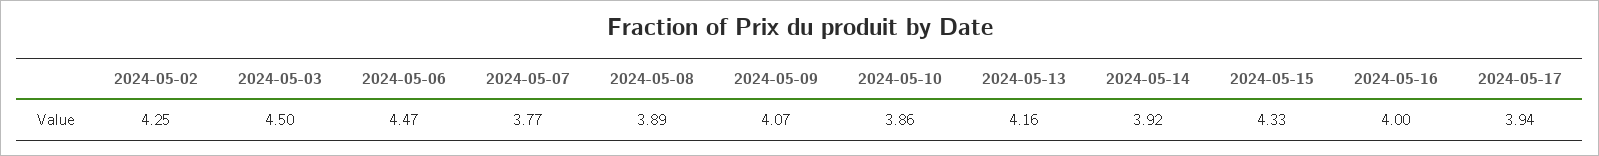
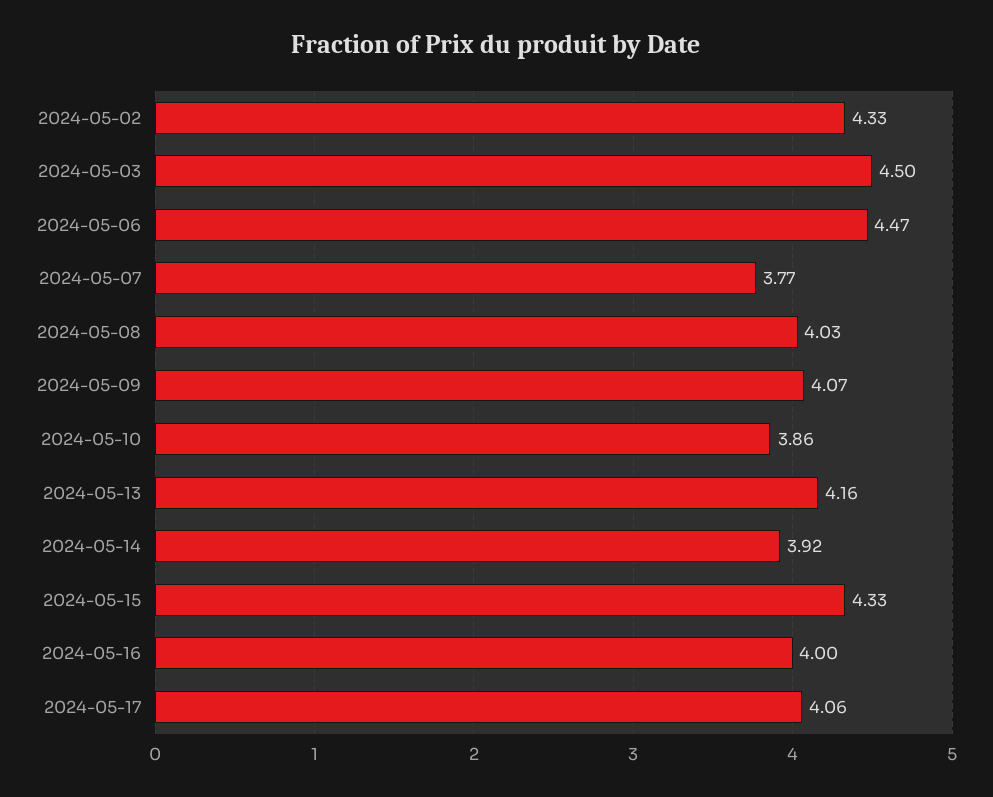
2024-05-02: 4.25 -> 4.33
2024-05-08: 3.89 -> 4.03
2024-05-17: 3.94 -> 4.06

